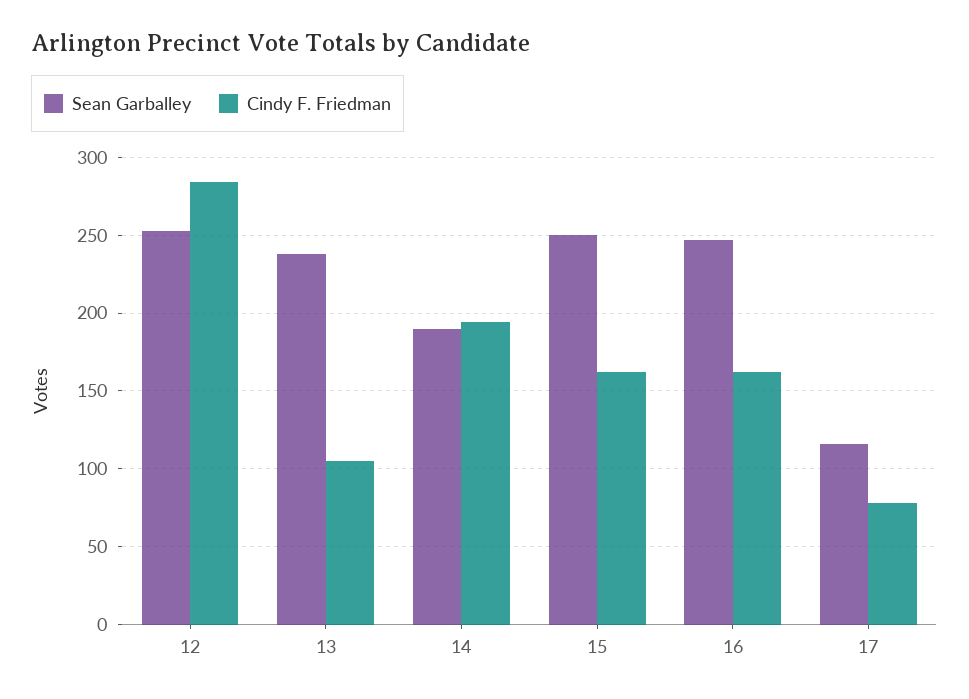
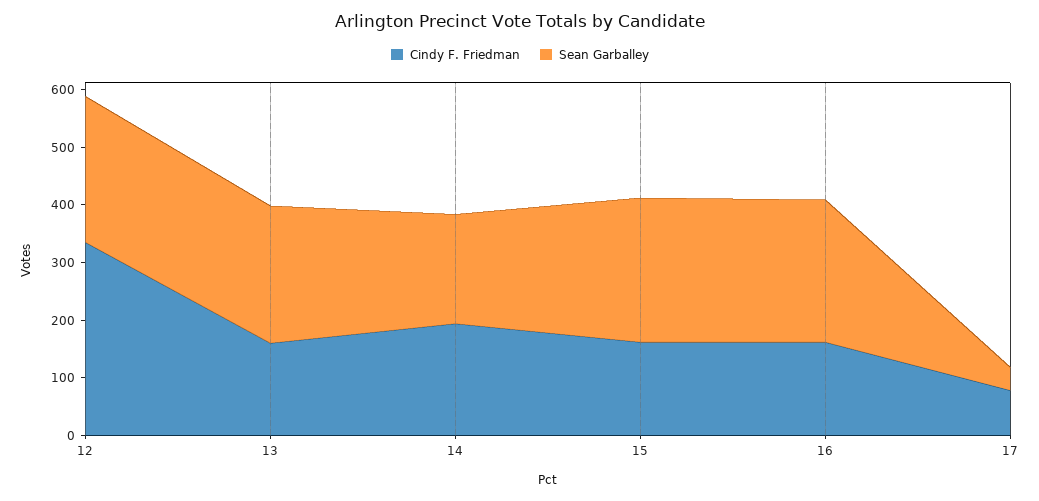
Cindy F. Friedman, 12: 285 -> 340
Cindy F. Friedman, 13: 105 -> 160
Sean Garballey, 17: 115 -> 40

